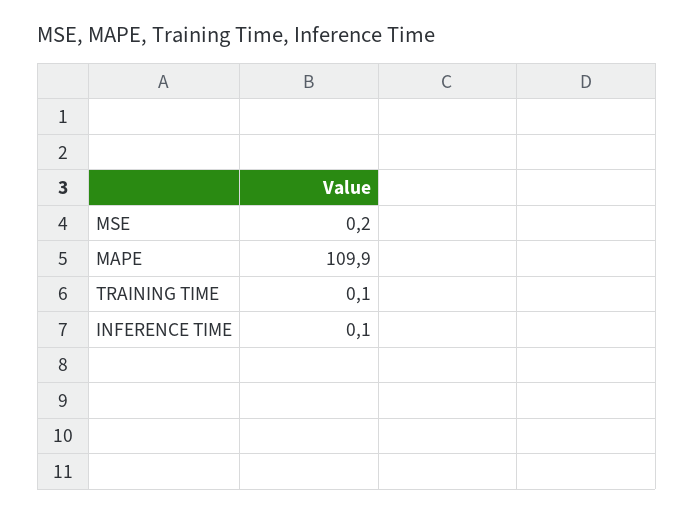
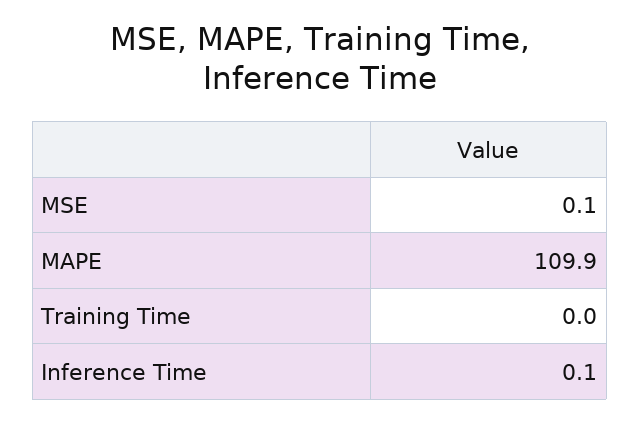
MSE: 0.2 -> 0.1
TRAINING TIME: 0.1 -> 0

